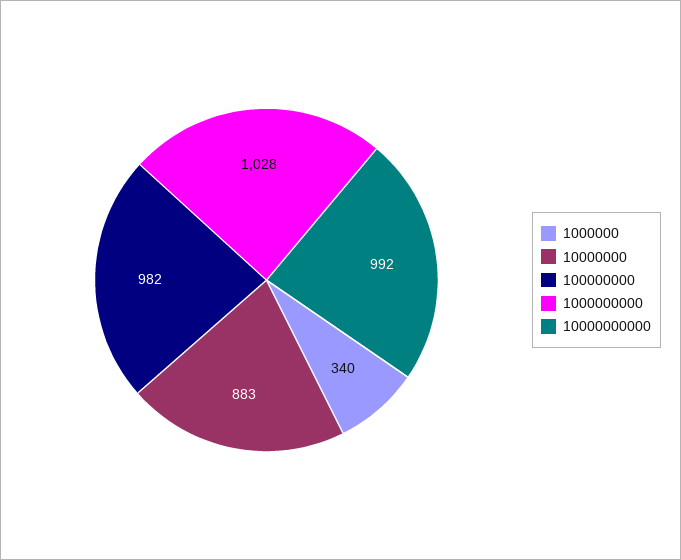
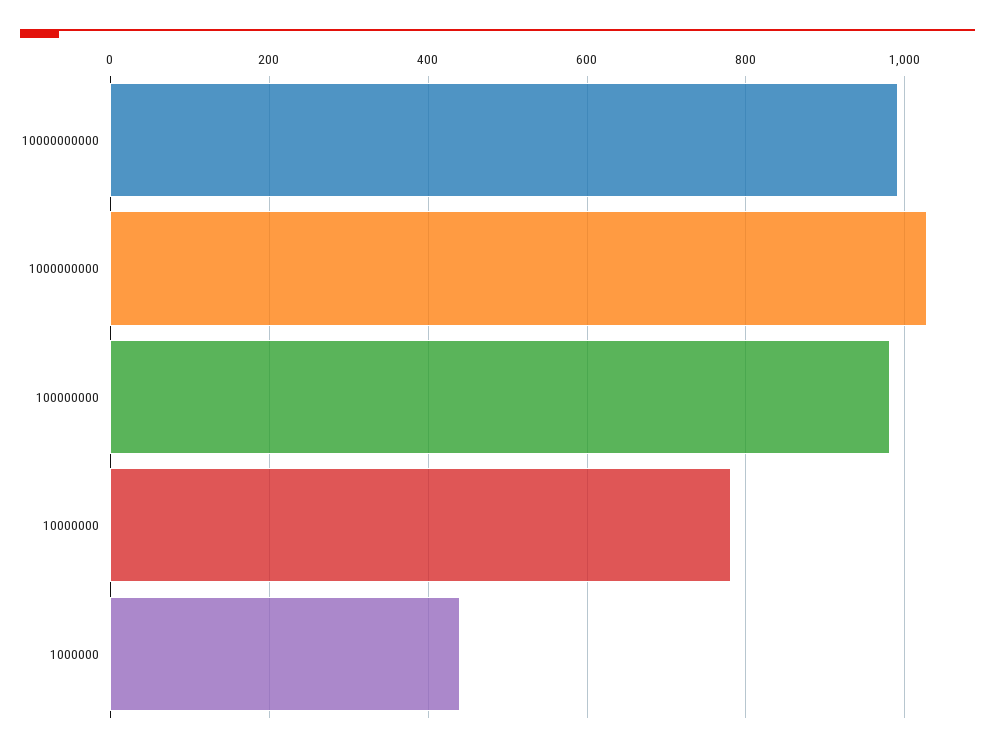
1000000: 340 -> 440
10000000: 883 -> 780

